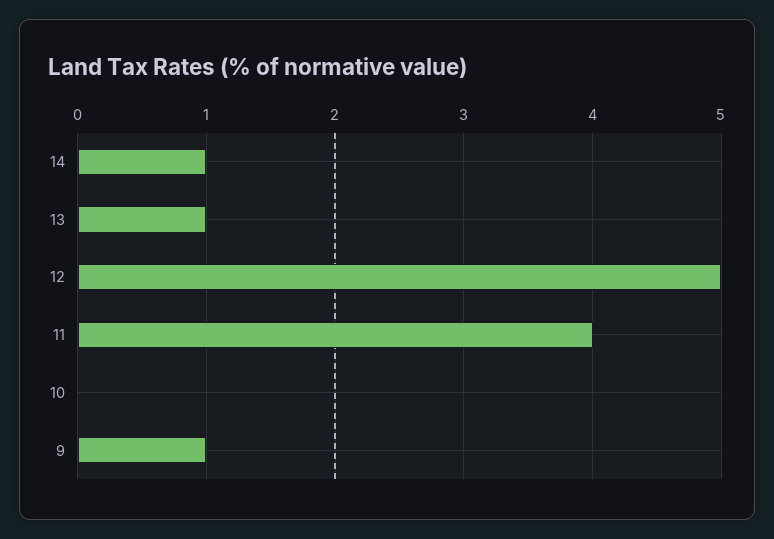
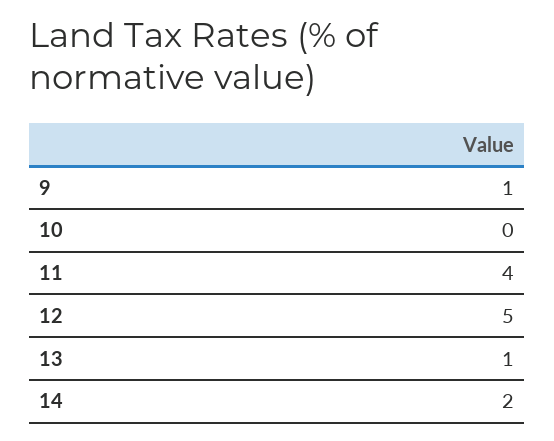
14: 1 -> 2

